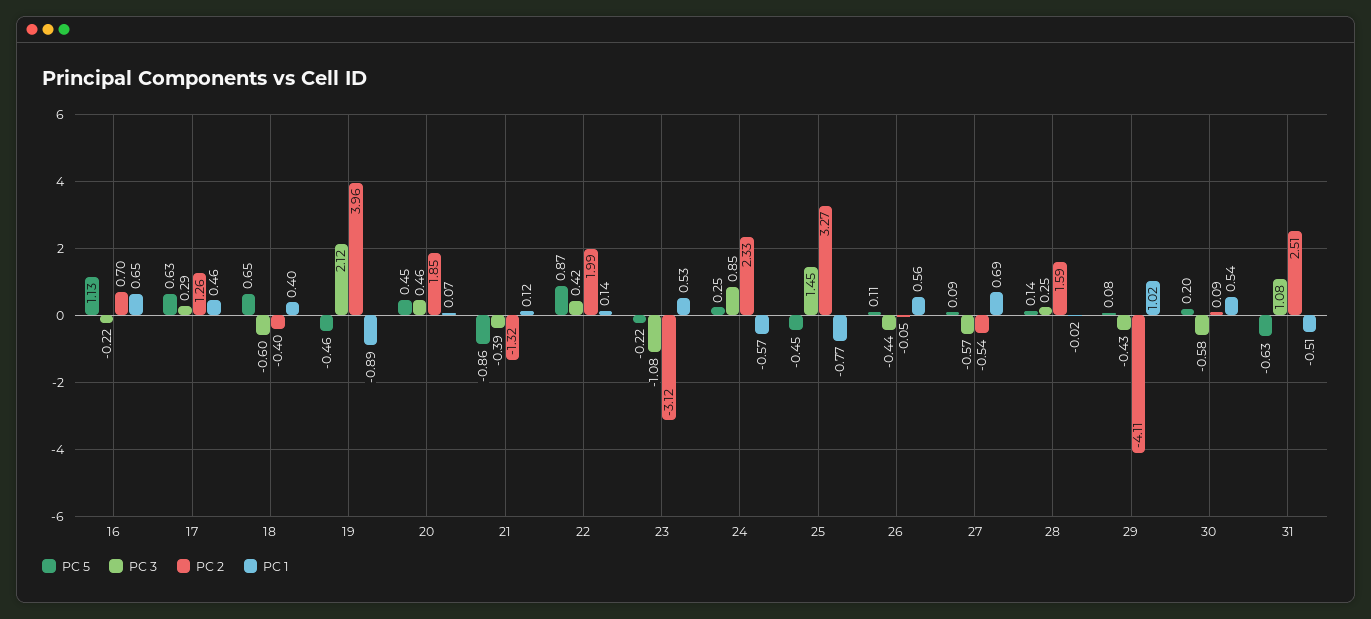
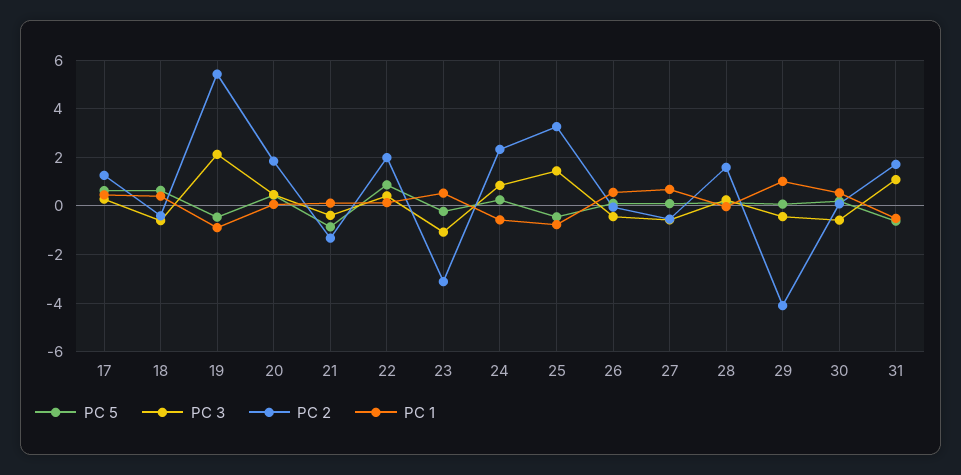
PC 5, 16: 1.13 -> none
PC 3, 16: -0.22 -> none
PC 2, 16: 0.7 -> none
PC 1, 16: 0.65 -> none
PC 2, 19: 3.96 -> 5.5
PC 2, 31: 2.51 -> 1.75

